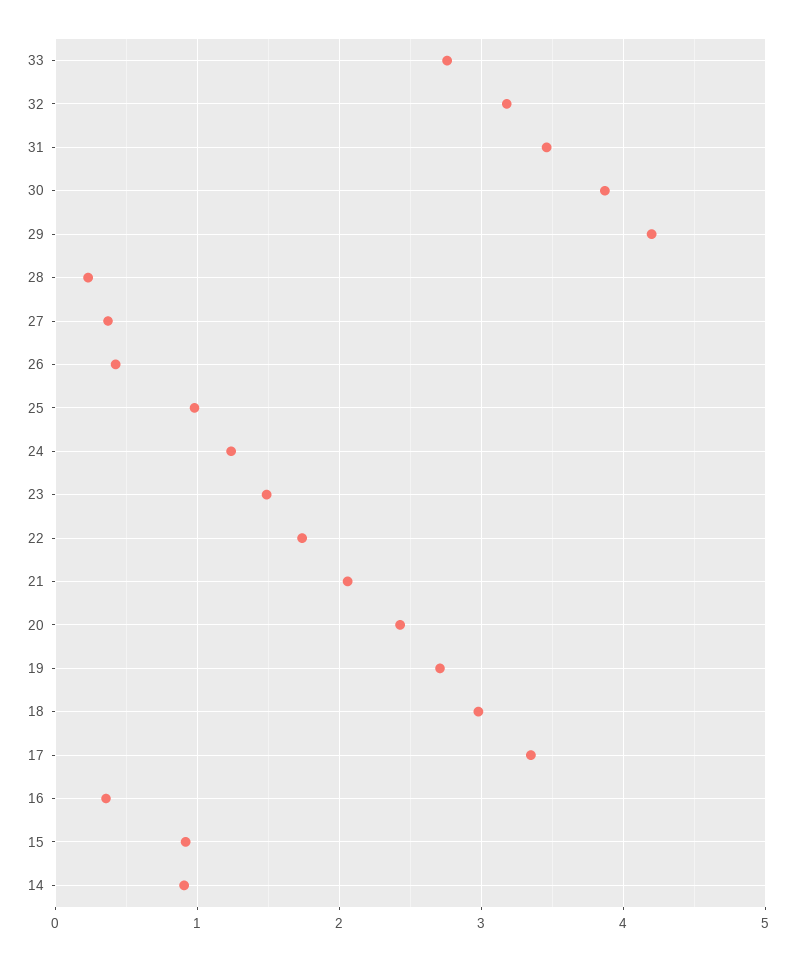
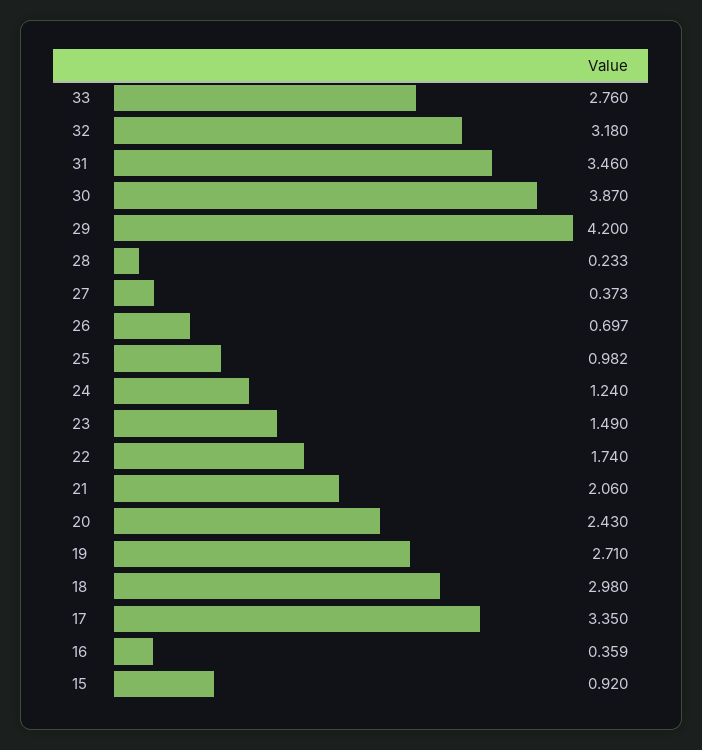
26: 0.4 -> 0.697
14: 0.9 -> none

